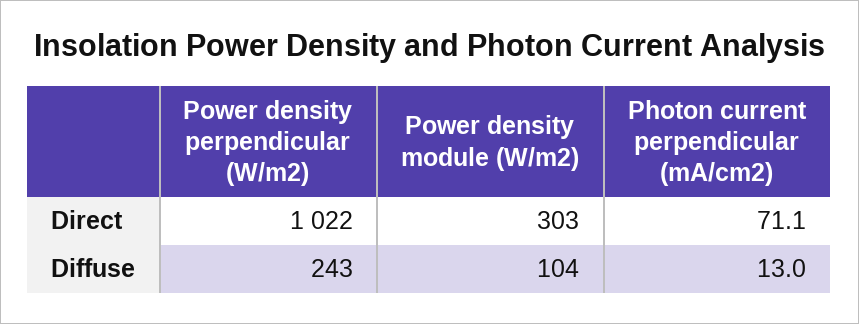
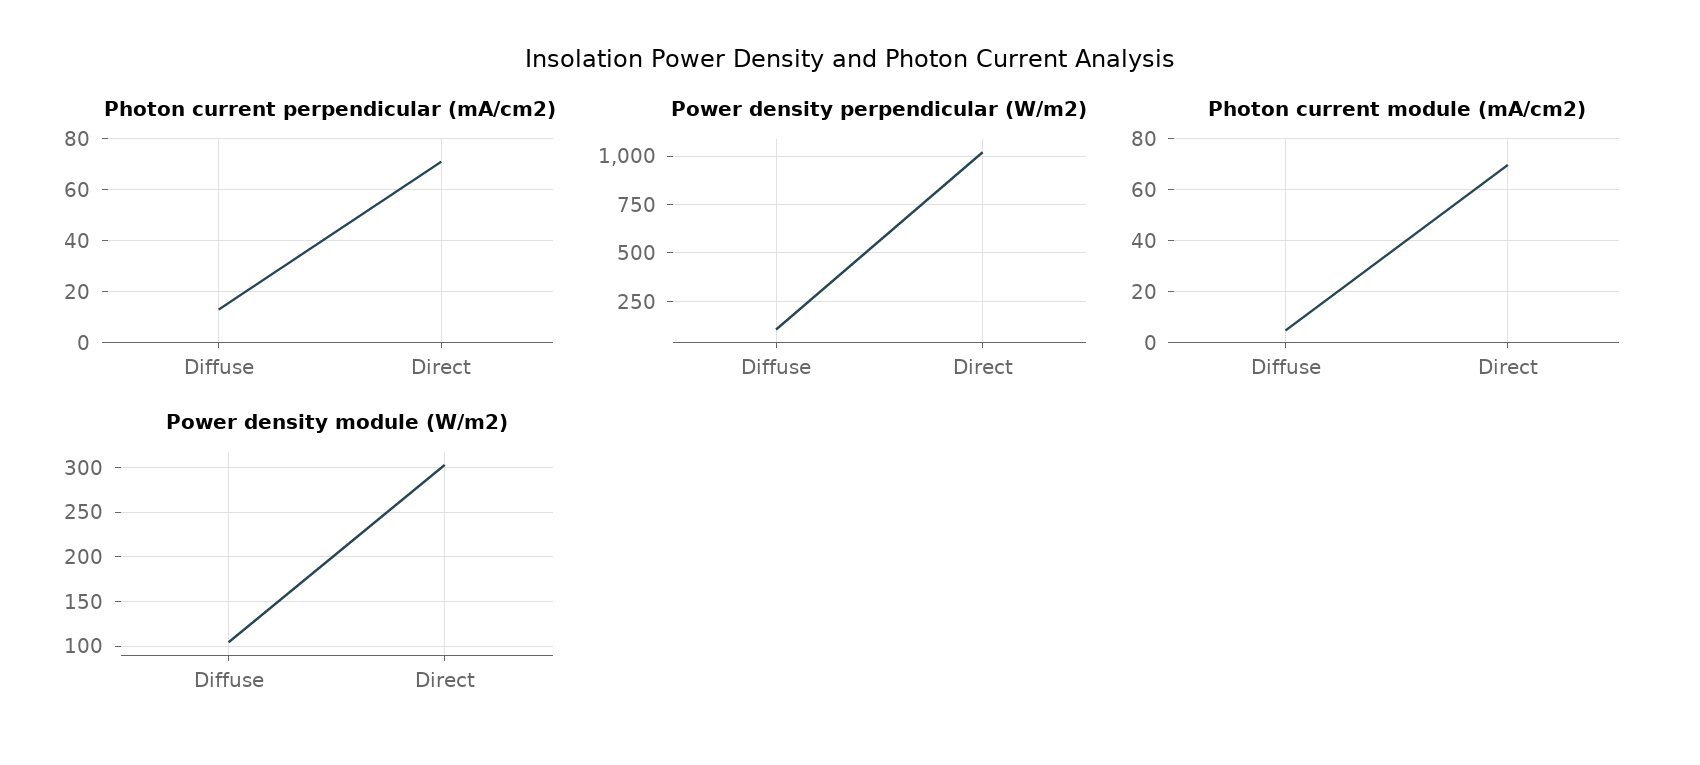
Power density perpendicular (W/m2), Diffuse: 243 -> 100
Photon current module (mA/cm2), Diffuse: none -> 5
Photon current module (mA/cm2), Direct: none -> 70

